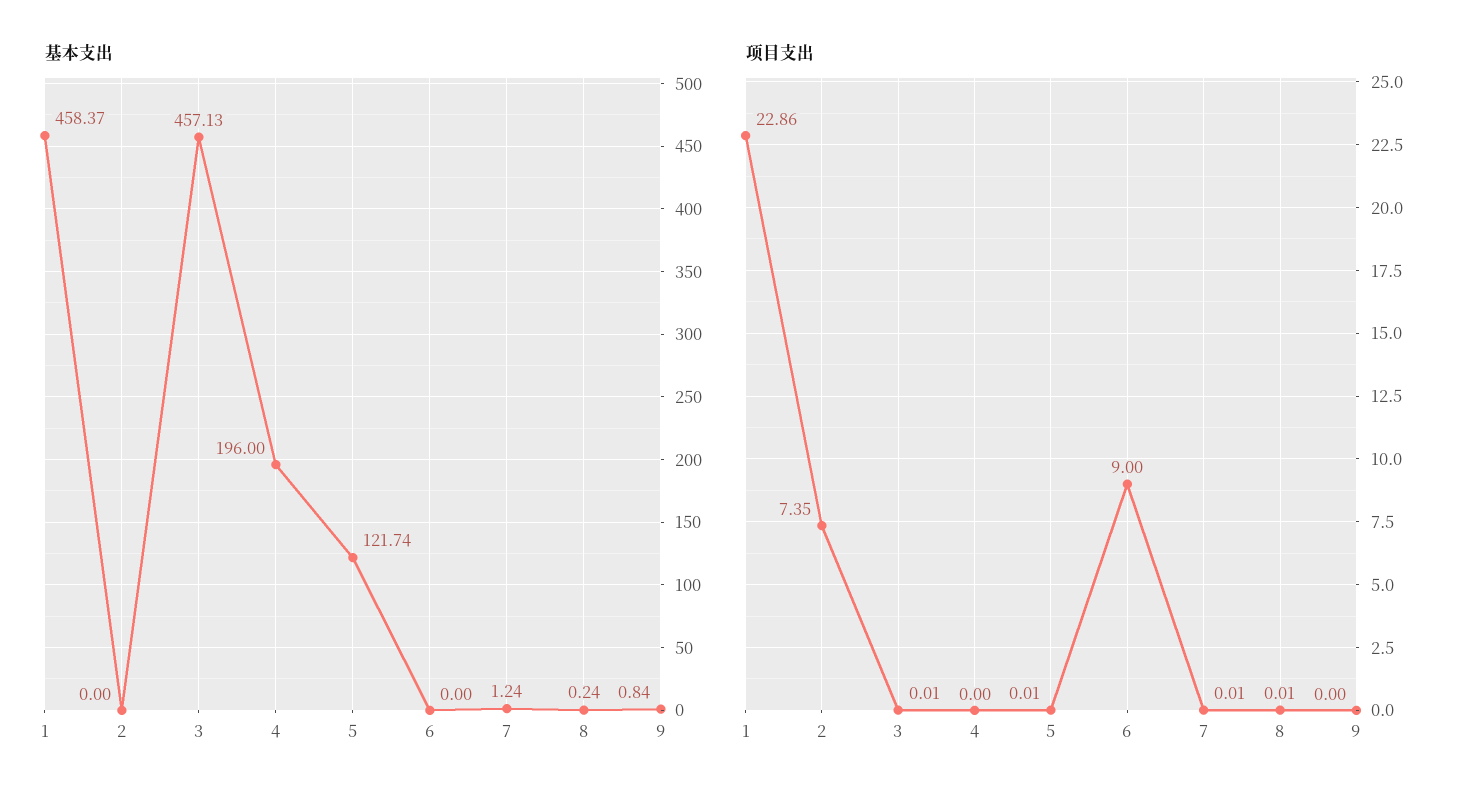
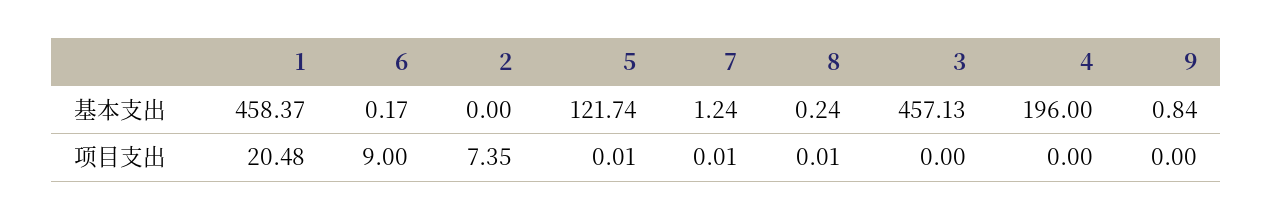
基本支出, 6: 0 -> 0.17
项目支出, 1: 22.86 -> 20.48
项目支出, 3: 0.01 -> 0

